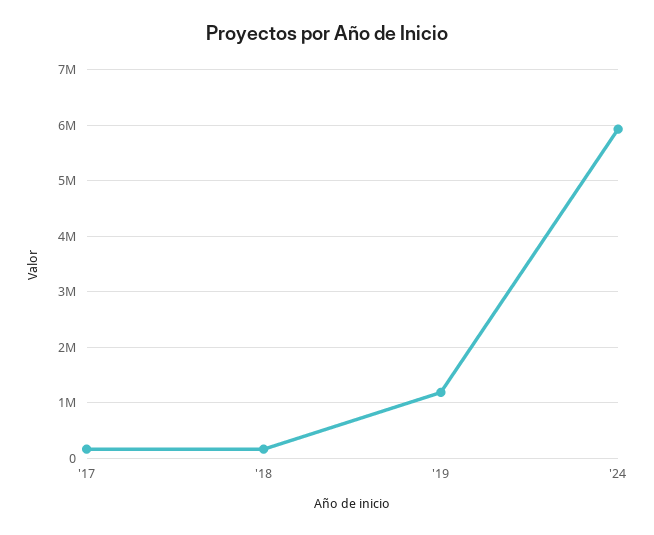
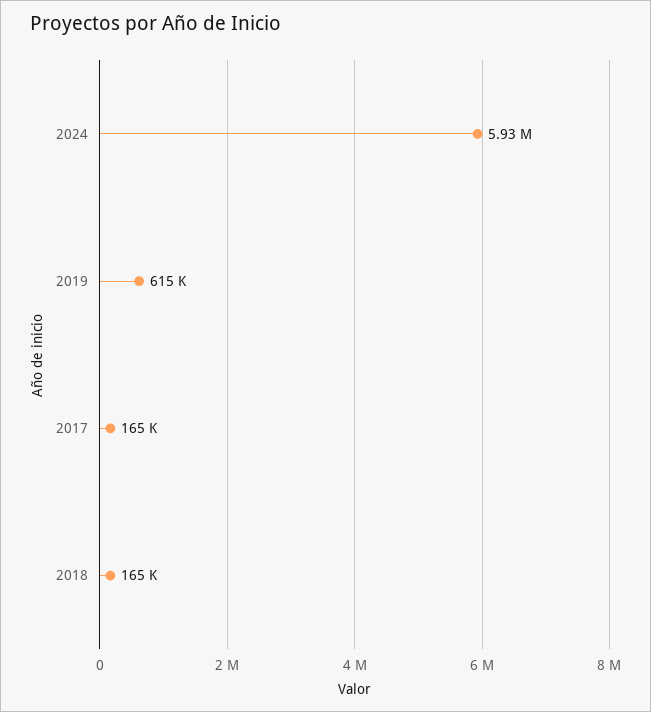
'19: 1200000 -> 615000

